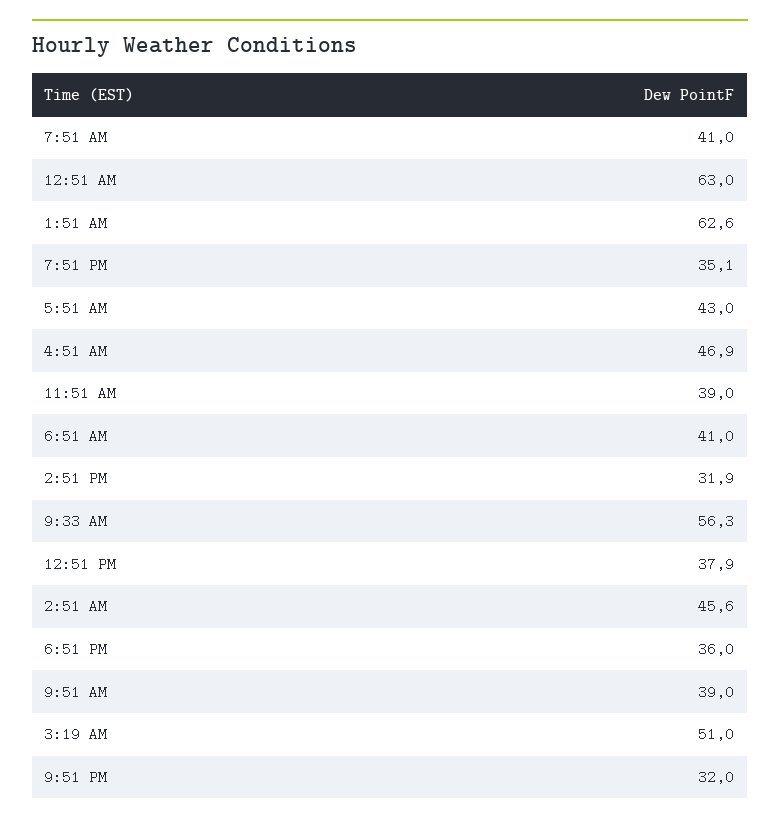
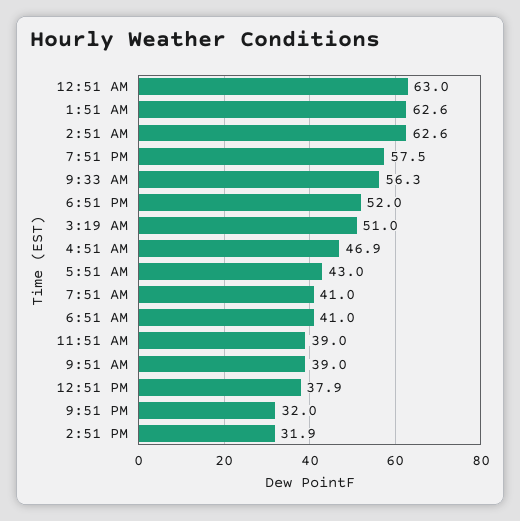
7:51 PM: 35.1 -> 57.5
2:51 AM: 45.6 -> 62.6
6:51 PM: 36 -> 52

